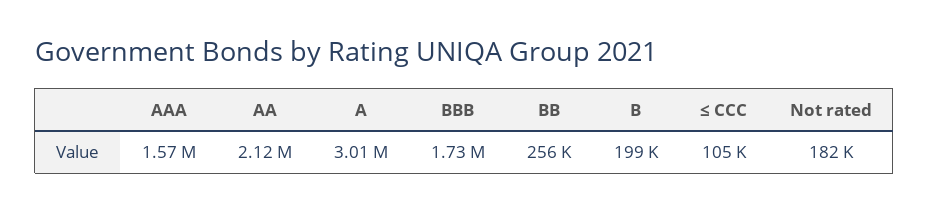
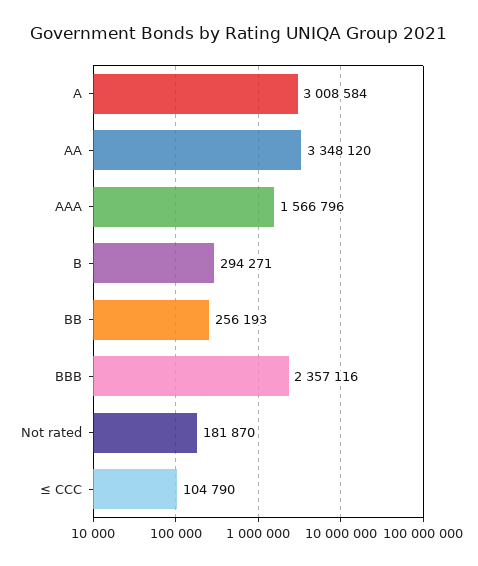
AA: 2120000 -> 3348120
BBB: 1730000 -> 2357116
B: 199000 -> 294271

